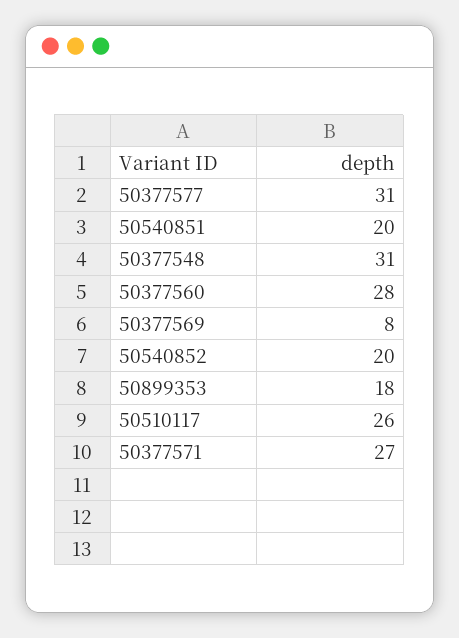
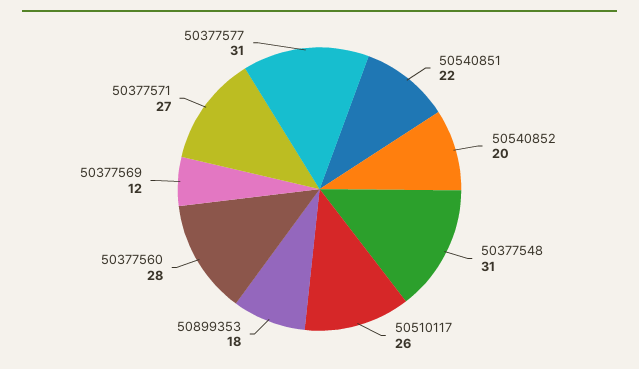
50540851: 20 -> 22
50377569: 8 -> 12

